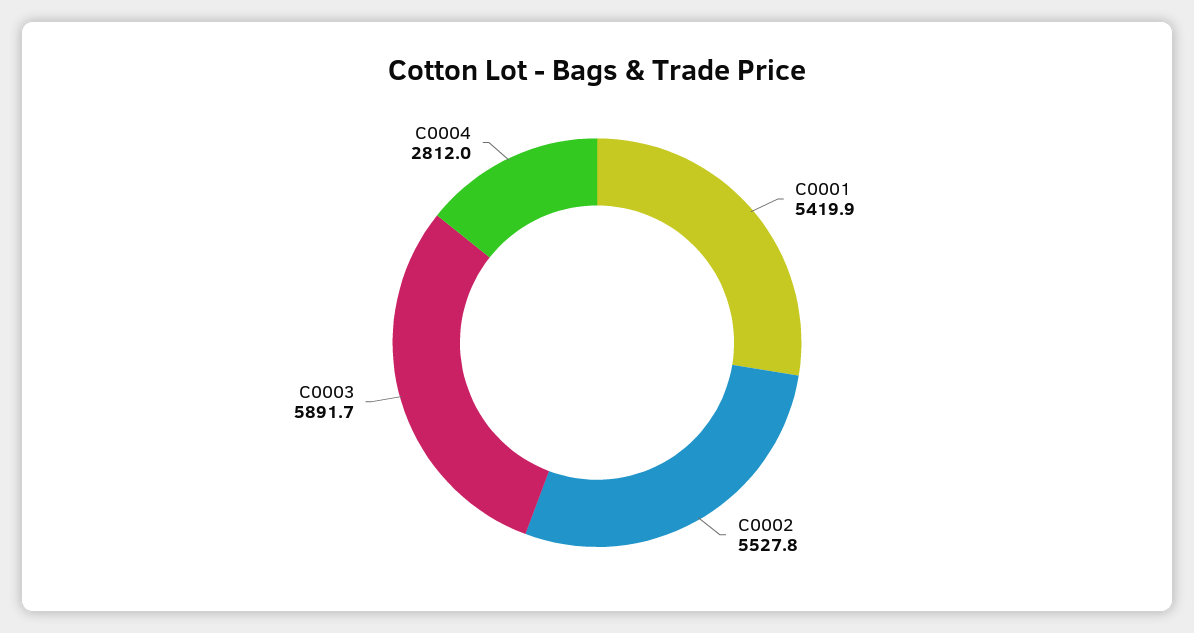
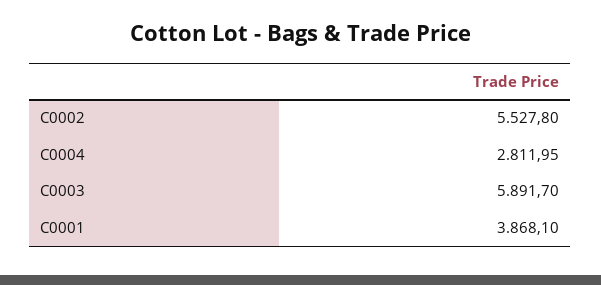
C0001: 5419.9 -> 3868.1

